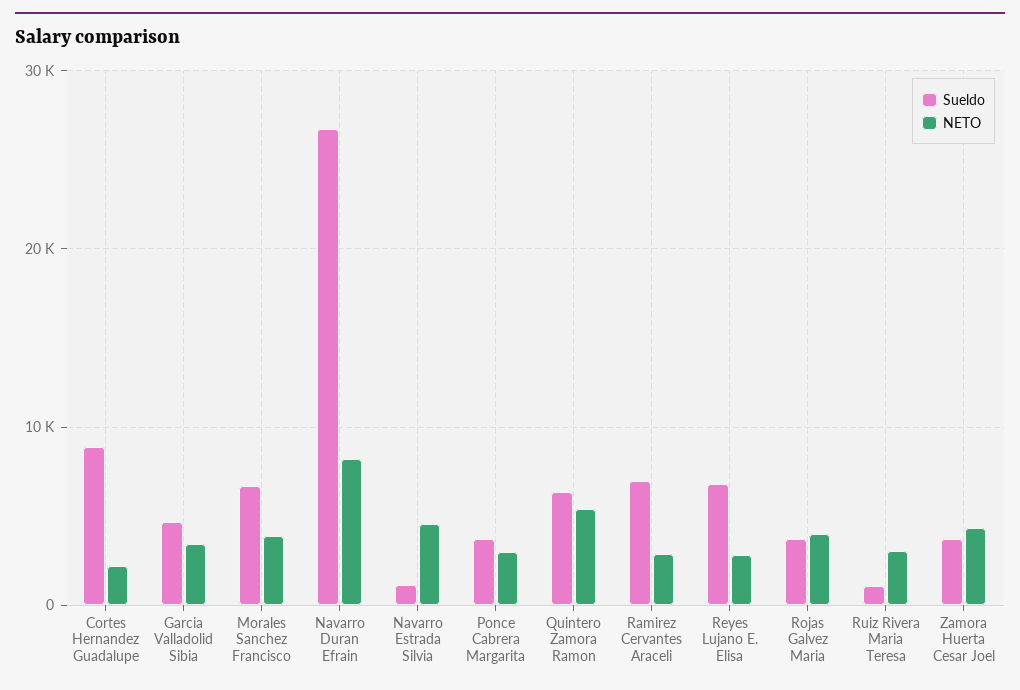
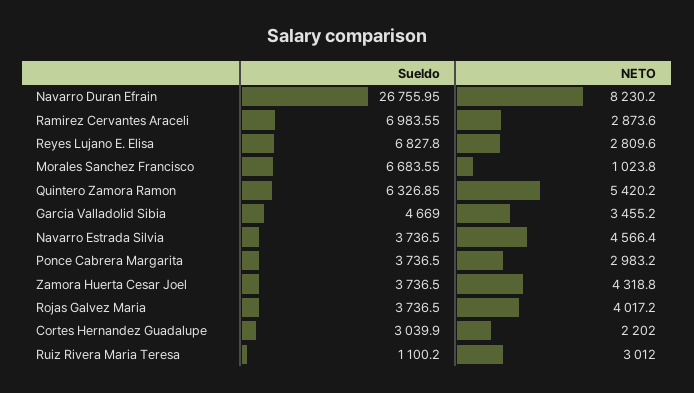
Sueldo, Cortes Hernandez Guadalupe: 9000 -> 3039.9
NETO, Morales Sanchez Francisco: 4000 -> 1023.8
Sueldo, Navarro Estrada Silvia: 1000 -> 3736.5

